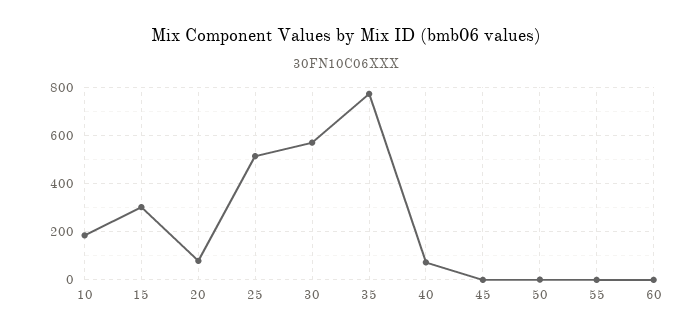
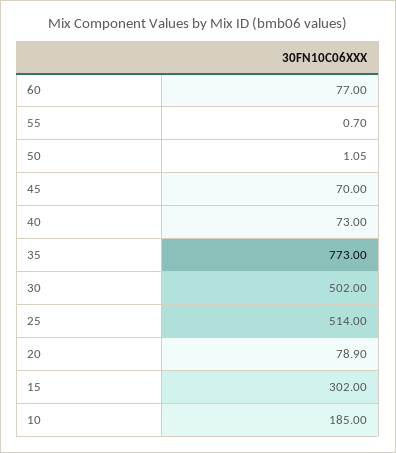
30: 575 -> 502
45: 0 -> 70
60: 0 -> 77

